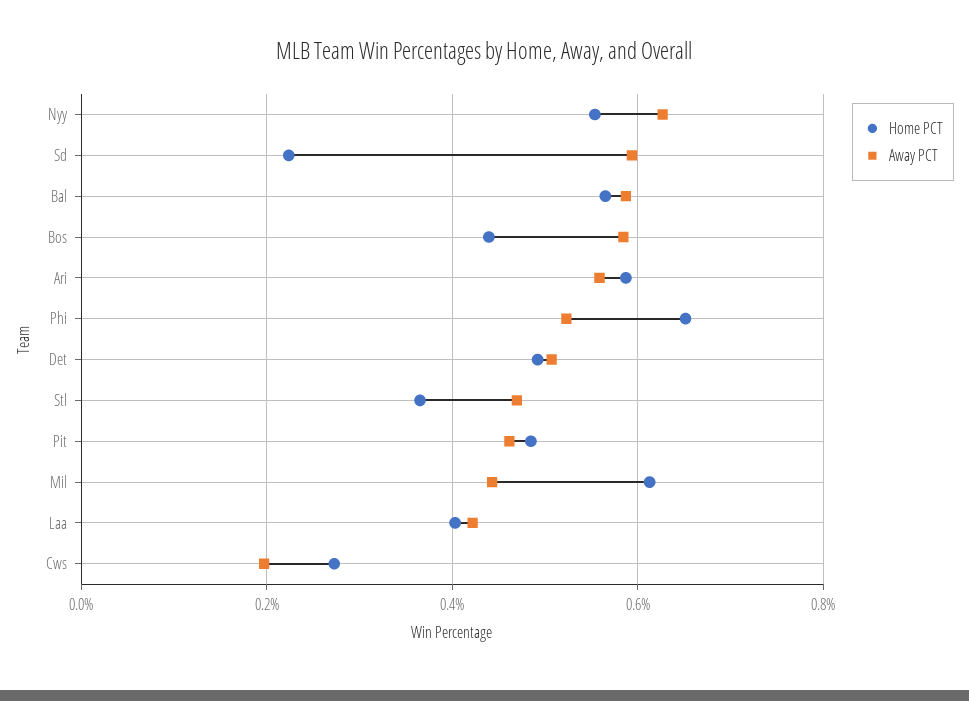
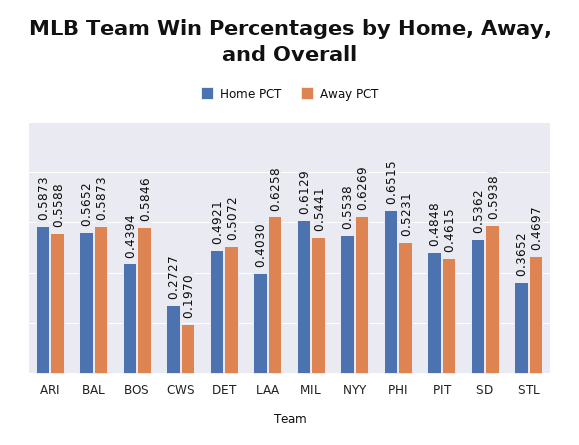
Home PCT, Sd: 0.22 -> 0.5362
Away PCT, Mil: 0.44 -> 0.5441
Away PCT, Laa: 0.42 -> 0.6258

